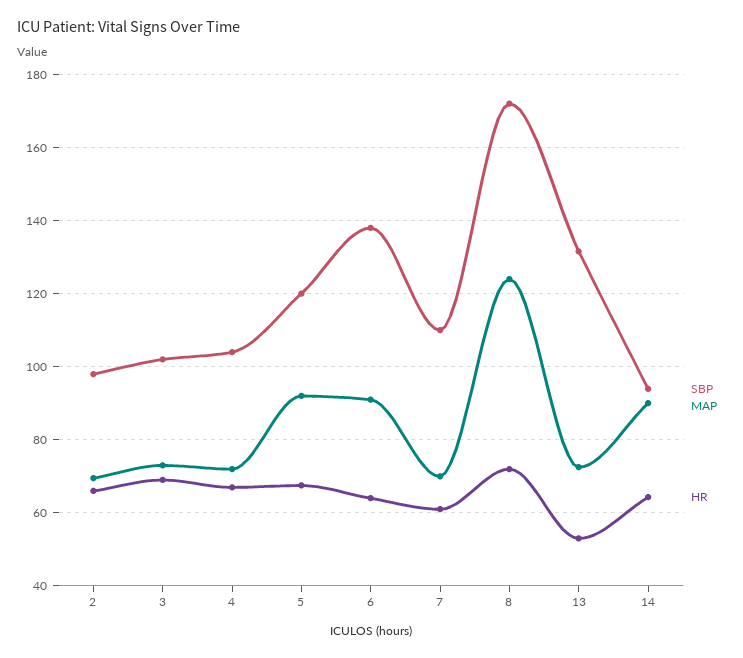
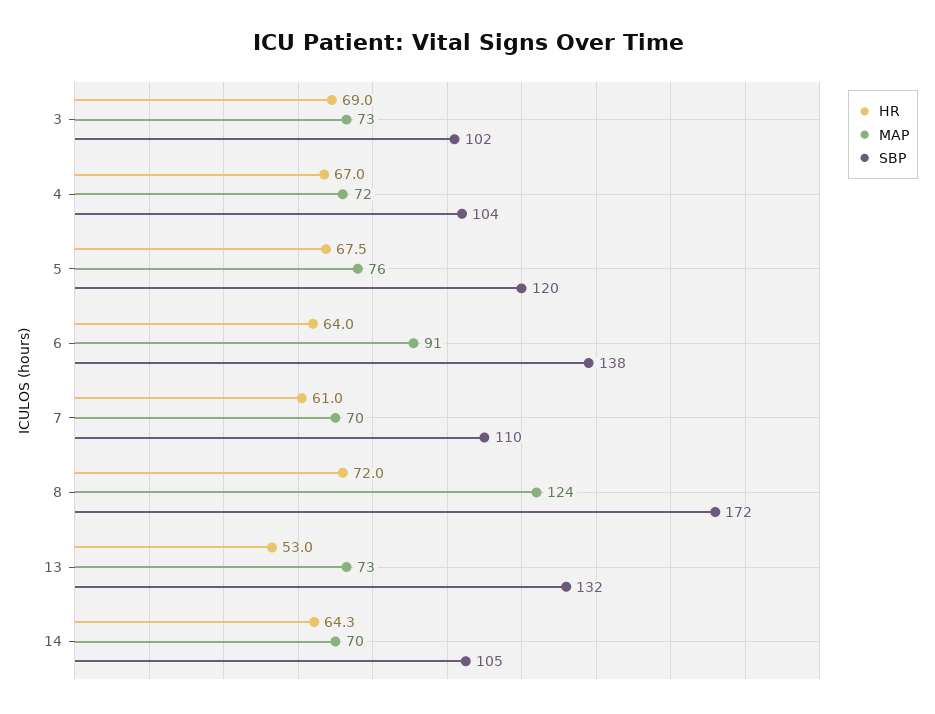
SBP, 2: 98 -> none
MAP, 2: 70 -> none
HR, 2: 66 -> none
MAP, 5: 92 -> 76
SBP, 14: 94 -> 105
MAP, 14: 90 -> 70

